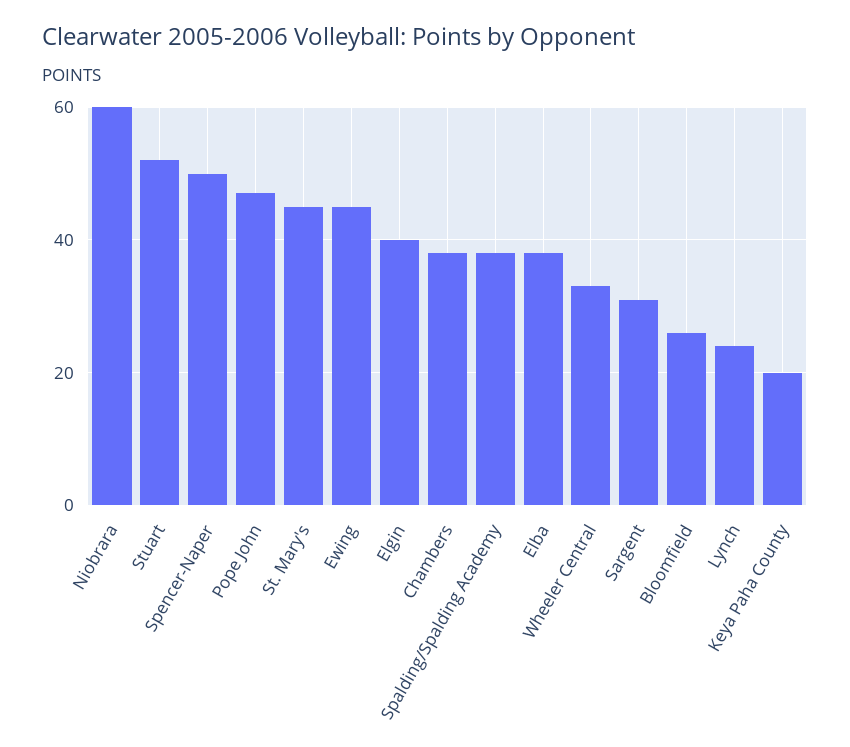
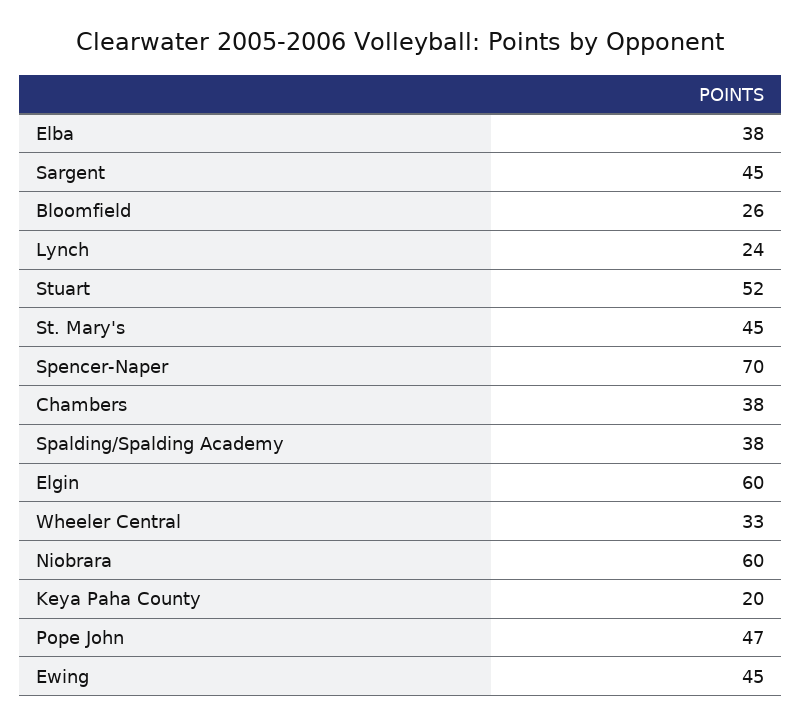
Spencer-Naper: 50 -> 70
Elgin: 40 -> 60
Sargent: 30 -> 45

